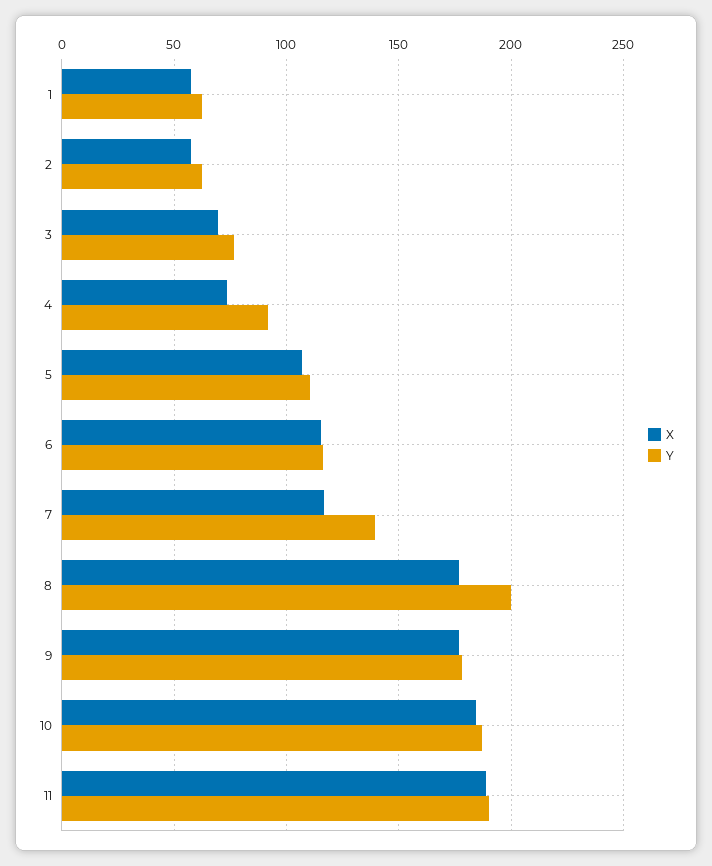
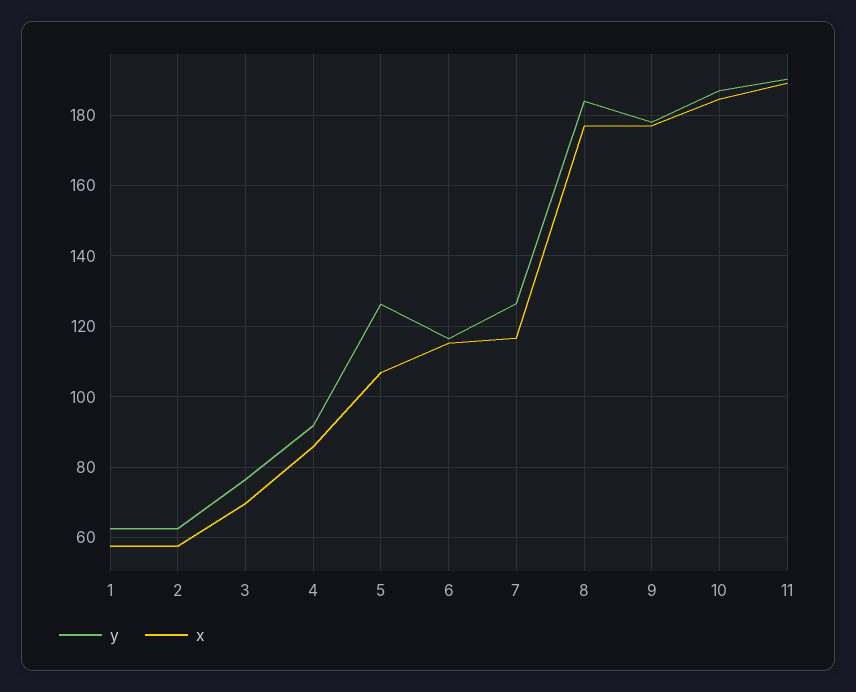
X, 4: 75 -> 86
Y, 5: 110 -> 126
Y, 7: 140 -> 126
Y, 8: 200 -> 184

